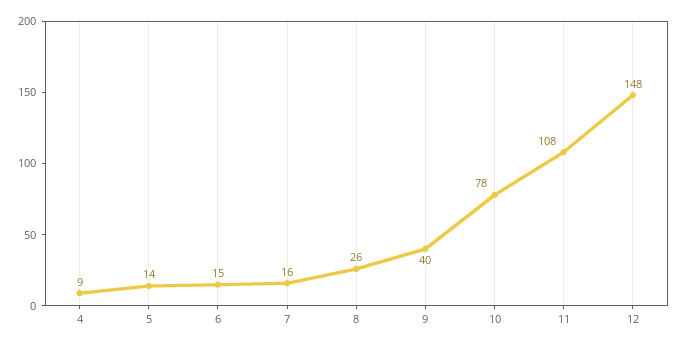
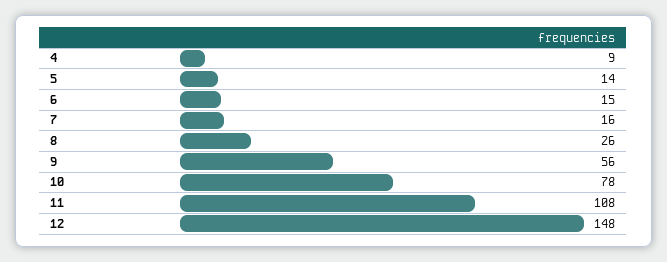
9: 40 -> 56

